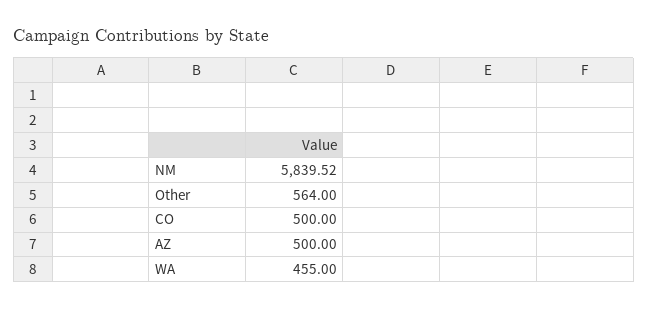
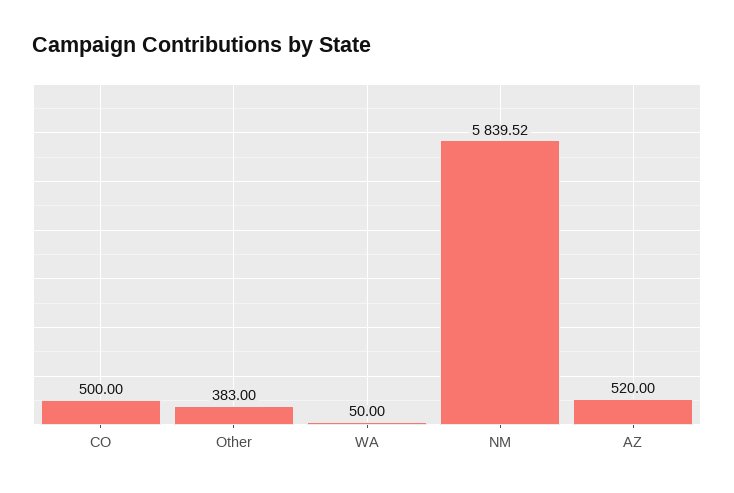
Other: 564 -> 383
AZ: 500 -> 520
WA: 455 -> 50

